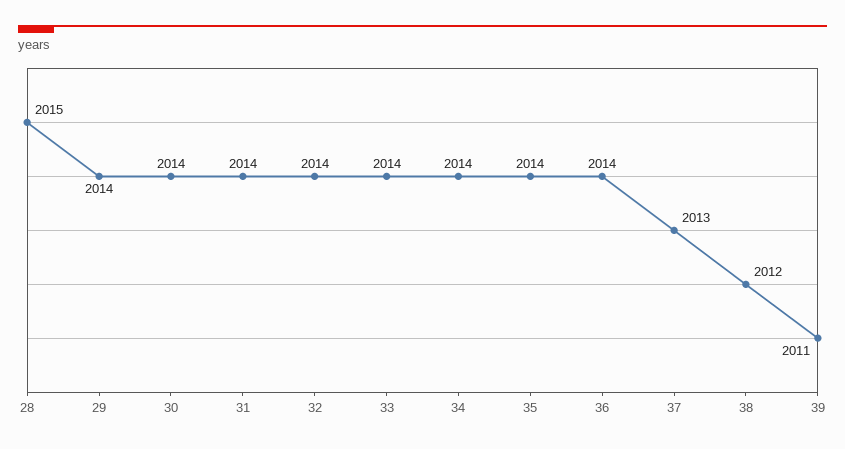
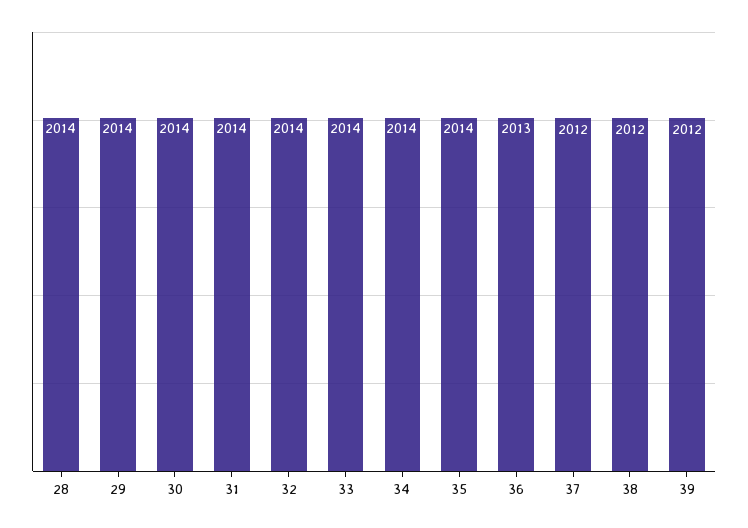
28: 2015 -> 2014
36: 2014 -> 2013
37: 2013 -> 2012
39: 2011 -> 2012

